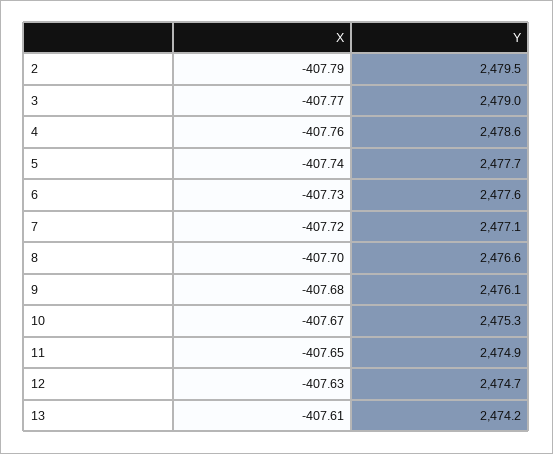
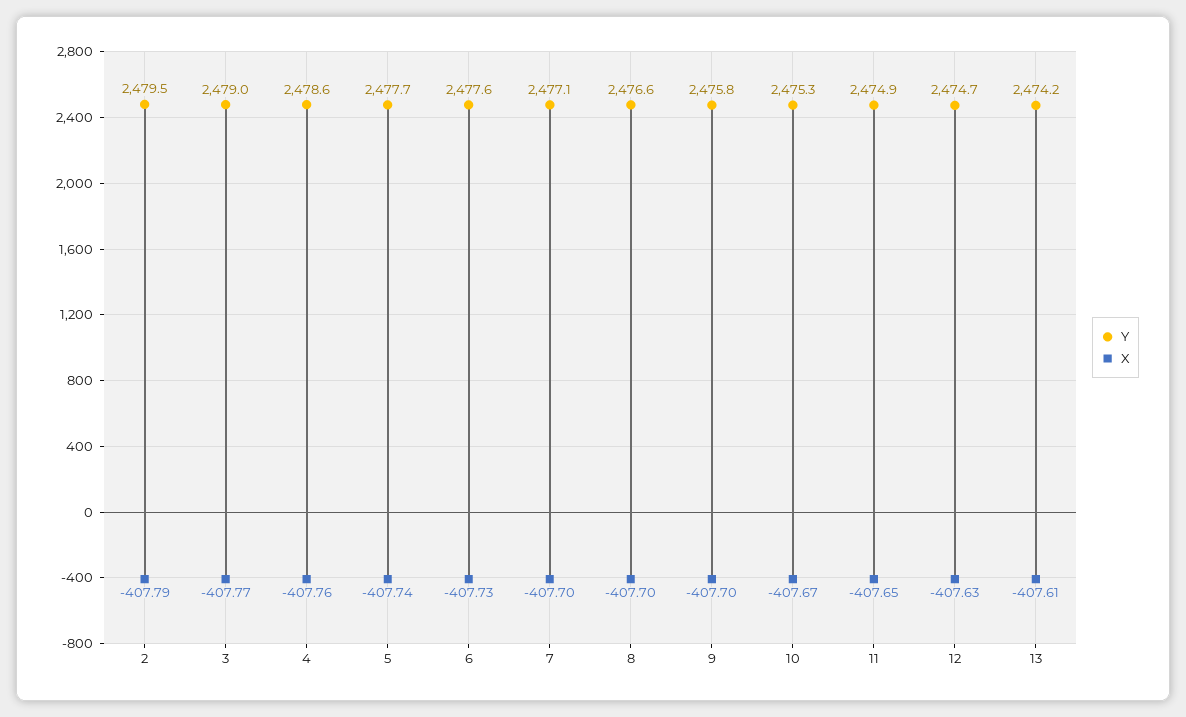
X, 7: -407.72 -> -407.7
X, 9: -407.68 -> -407.7
Y, 9: 2476.1 -> 2475.8

